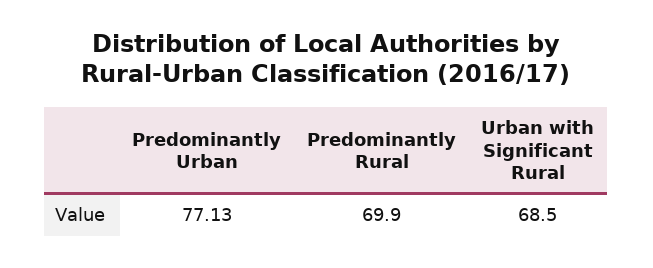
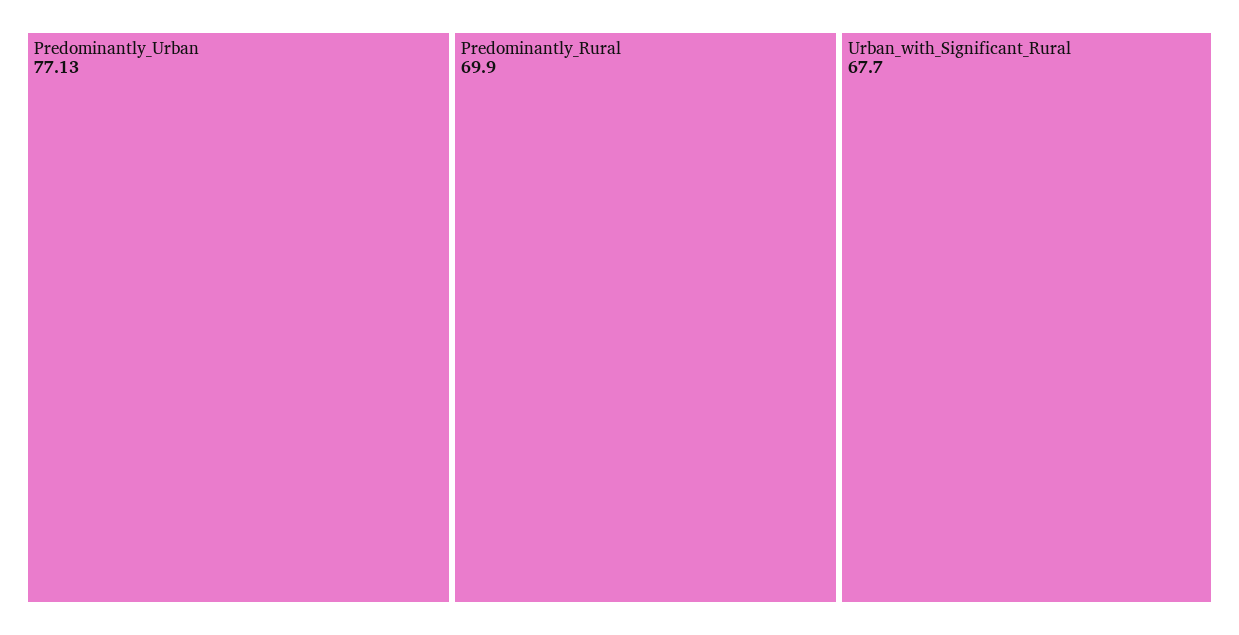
Urban with Significant Rural: 68.5 -> 67.7

